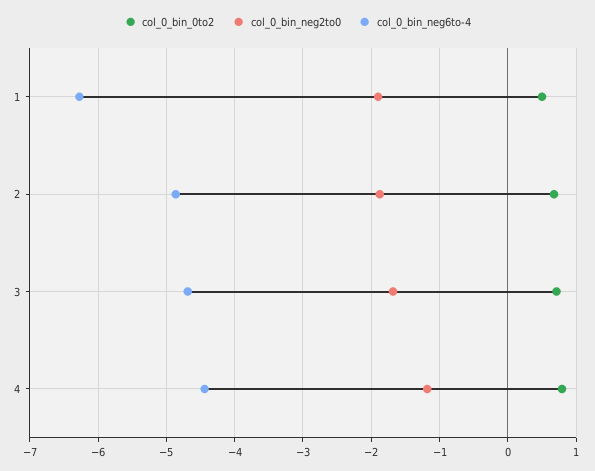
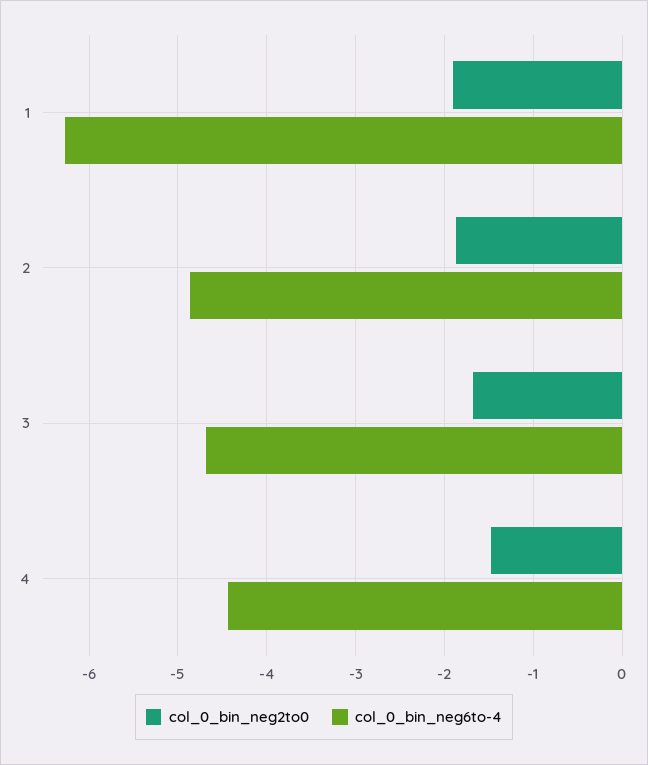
col_0_bin_0to2, 1: 0.5 -> none
col_0_bin_0to2, 2: 0.7 -> none
col_0_bin_0to2, 3: 0.7 -> none
col_0_bin_0to2, 4: 0.8 -> none
col_0_bin_neg2to0, 4: -1.2 -> -1.5

